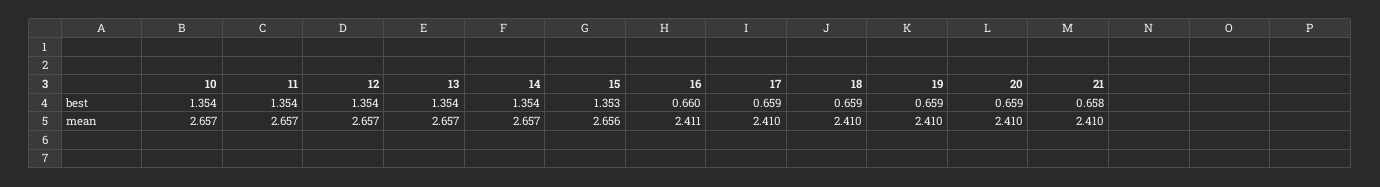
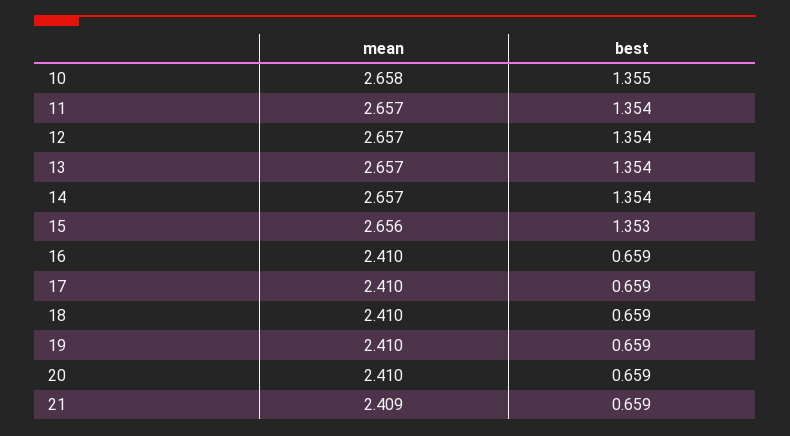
10, best: 1.354 -> 1.355
16, best: 0.66 -> 0.659
21, best: 0.658 -> 0.659
10, mean: 2.657 -> 2.658
16, mean: 2.411 -> 2.41
21, mean: 2.41 -> 2.409

